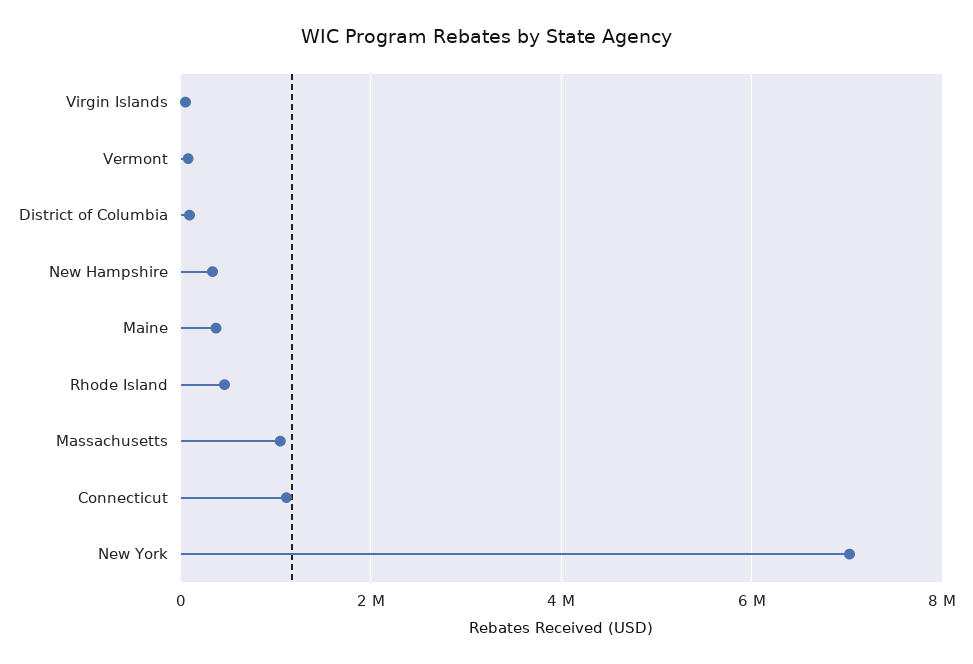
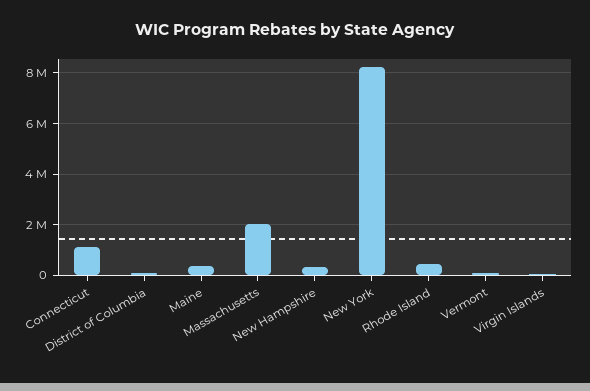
Massachusetts: 1000000 -> 2000000
New York: 7000000 -> 8250000

